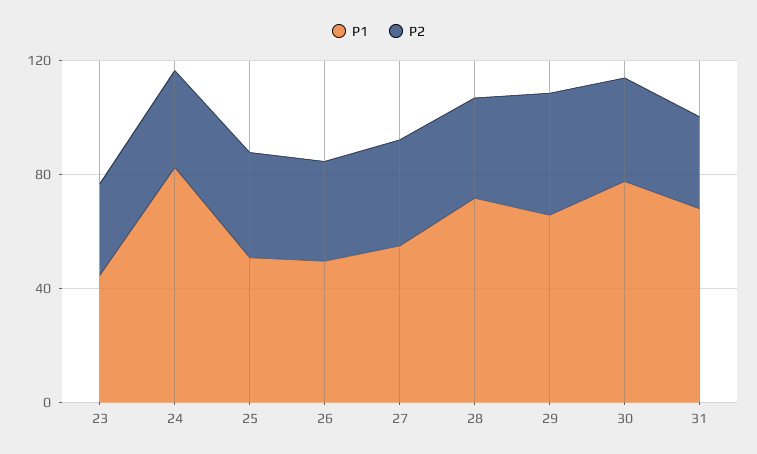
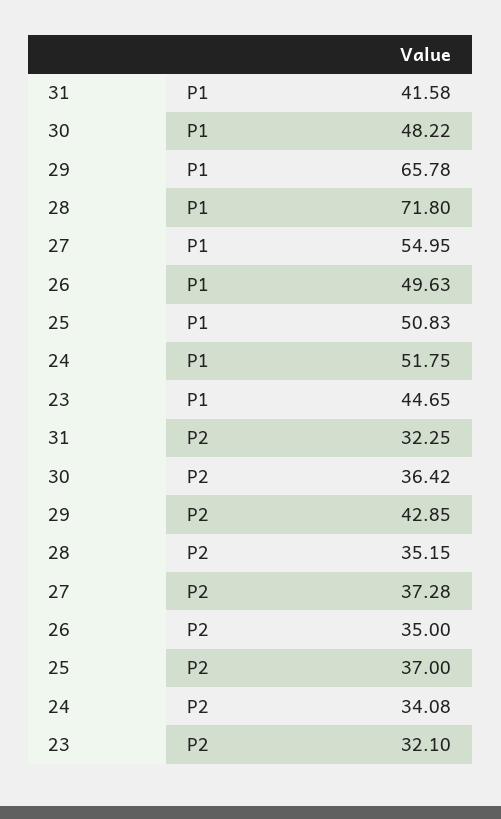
P1, 24: 80 -> 51.75
P1, 30: 80 -> 48.22
P1, 31: 70 -> 41.58

